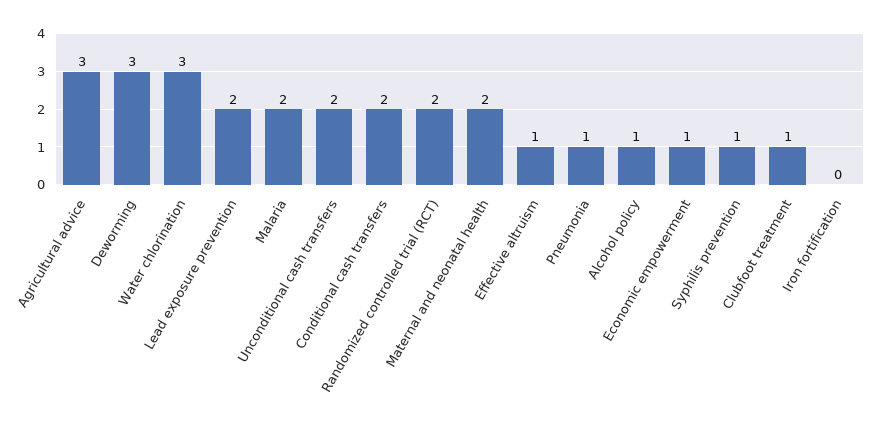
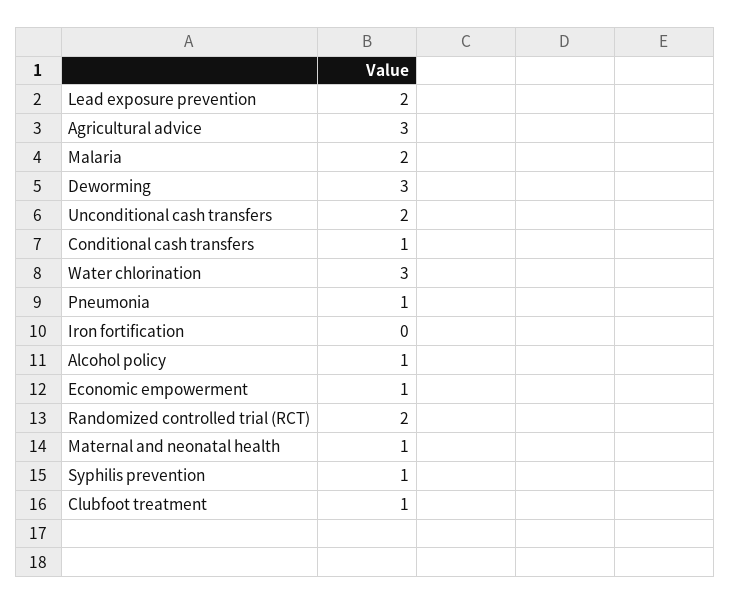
Conditional cash transfers: 2 -> 1
Maternal and neonatal health: 2 -> 1
Effective altruism: 1 -> none

